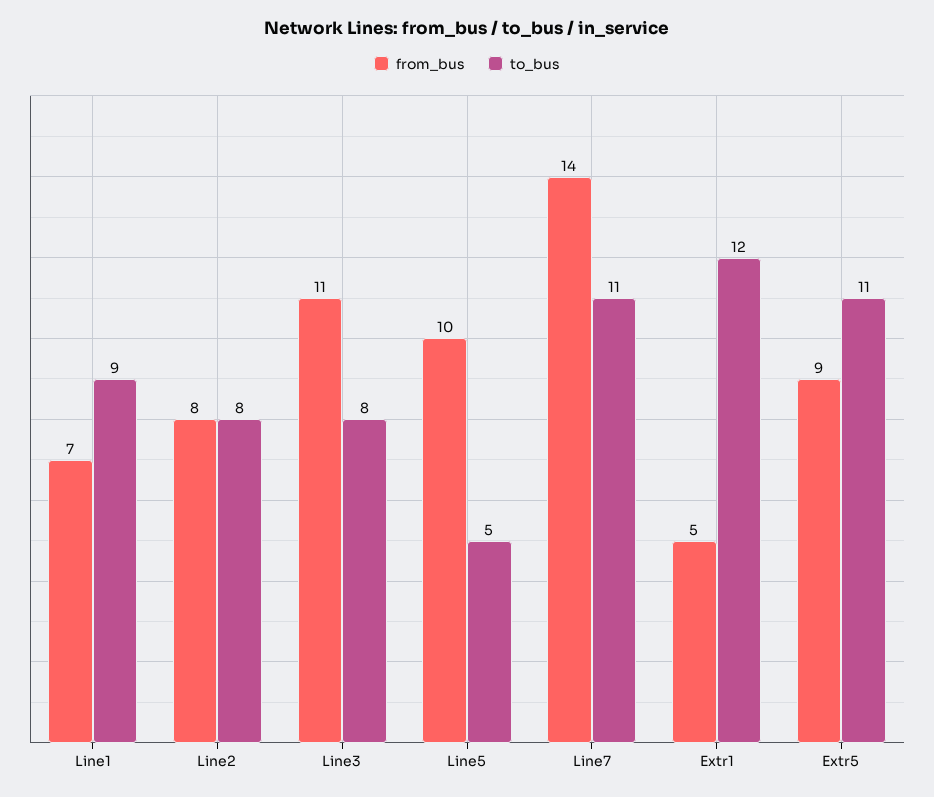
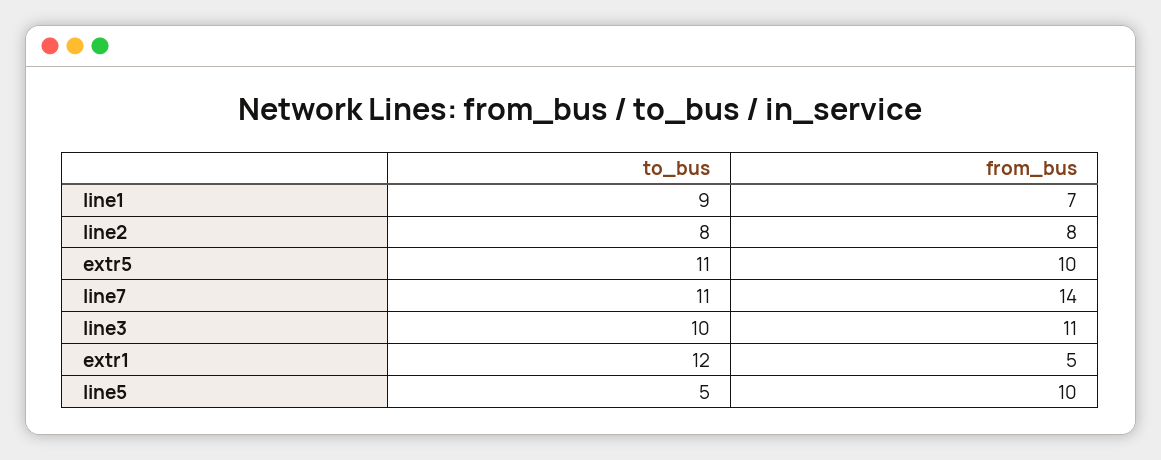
to_bus, Line3: 8 -> 10
from_bus, Extr5: 9 -> 10

